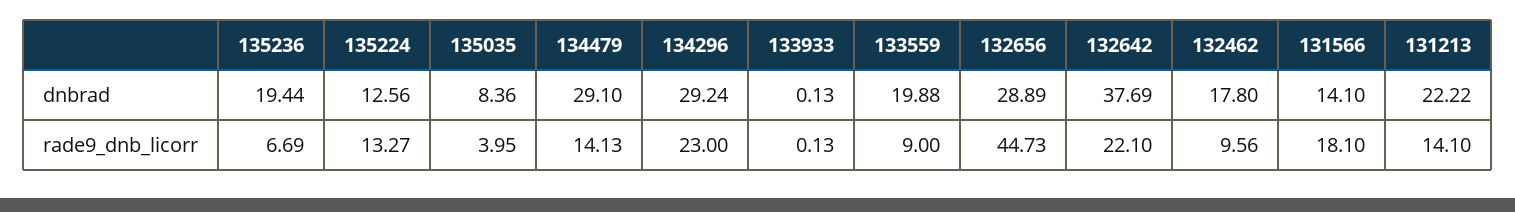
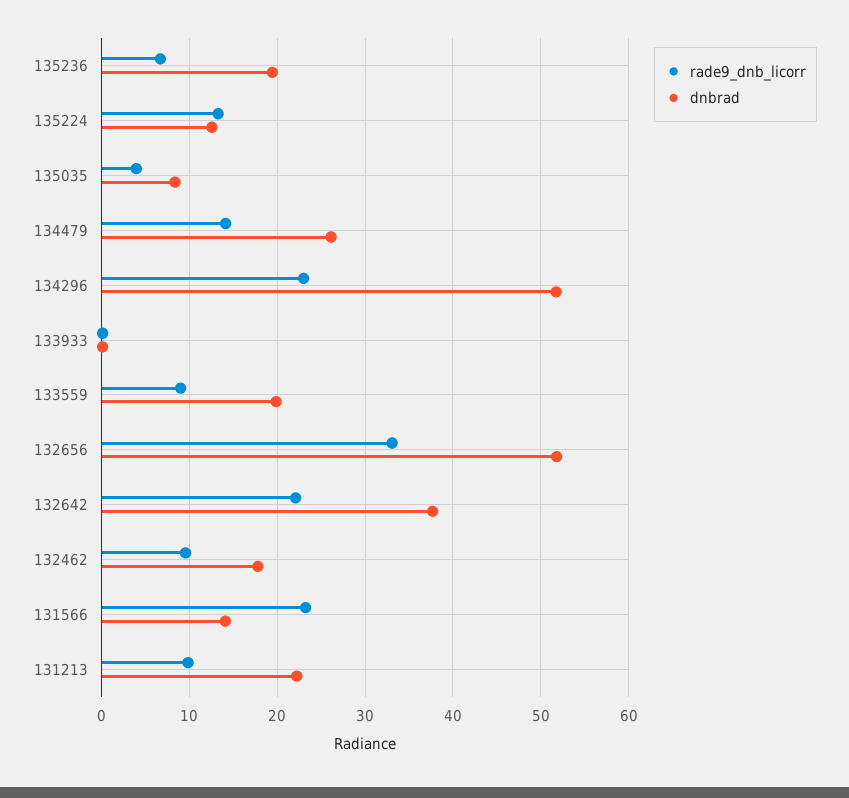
dnbrad, 134479: 29.1 -> 26
dnbrad, 134296: 29.24 -> 52
dnbrad, 132656: 28.89 -> 52
rade9_dnb_licorr, 132656: 44.73 -> 33
rade9_dnb_licorr, 131566: 18.1 -> 23
rade9_dnb_licorr, 131213: 14.1 -> 10

